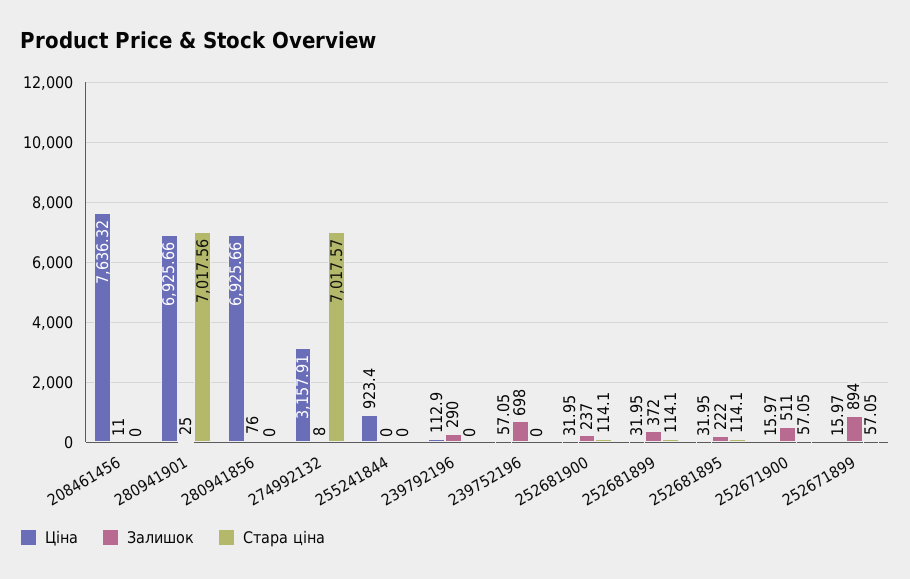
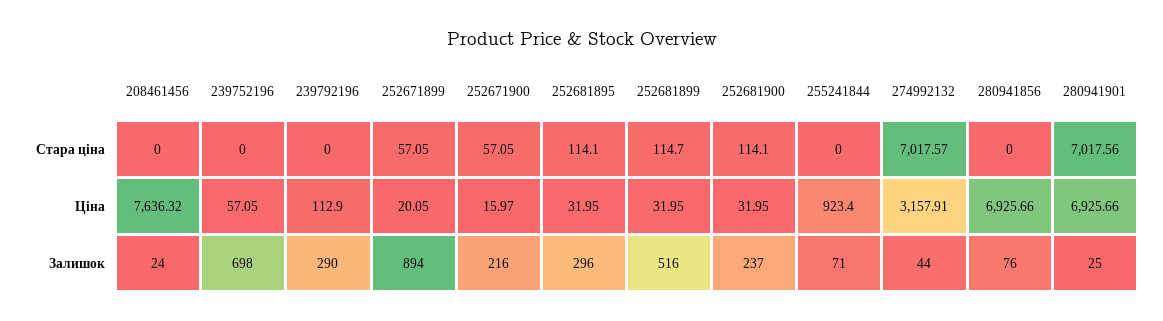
Залишок, 208461456: 11 -> 24
Залишок, 274992132: 8 -> 44
Залишок, 255241844: 0 -> 71
Залишок, 252681899: 372 -> 516
Стара ціна, 252681899: 114.1 -> 114.7
Залишок, 252681895: 222 -> 296
Залишок, 252671900: 511 -> 216
Ціна, 252671899: 15.97 -> 20.05

